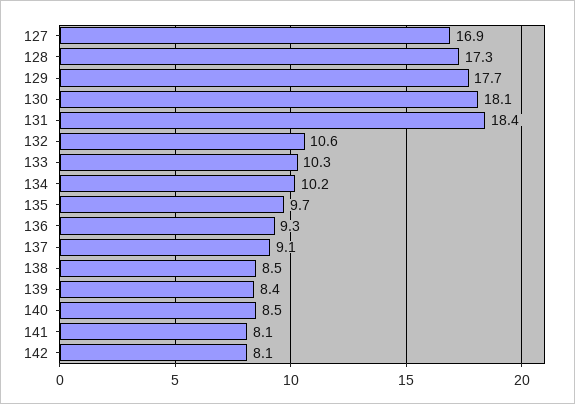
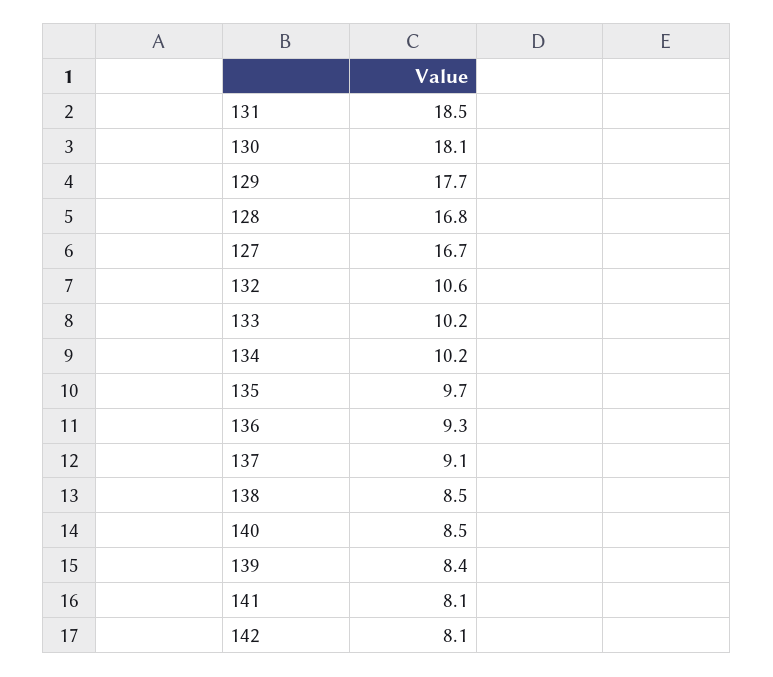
127: 16.9 -> 16.7
128: 17.3 -> 16.8
131: 18.4 -> 18.5
133: 10.3 -> 10.2

